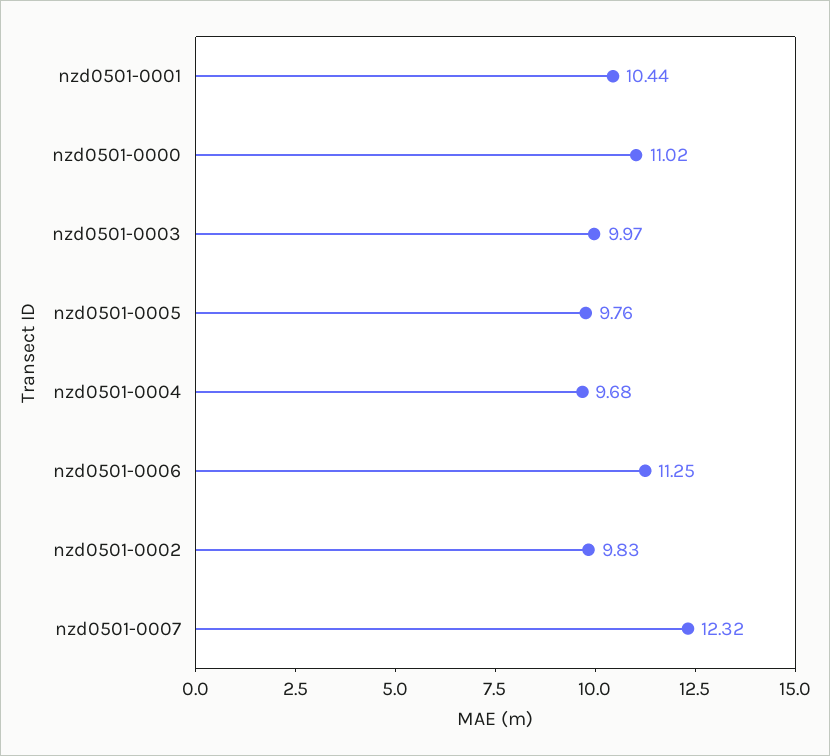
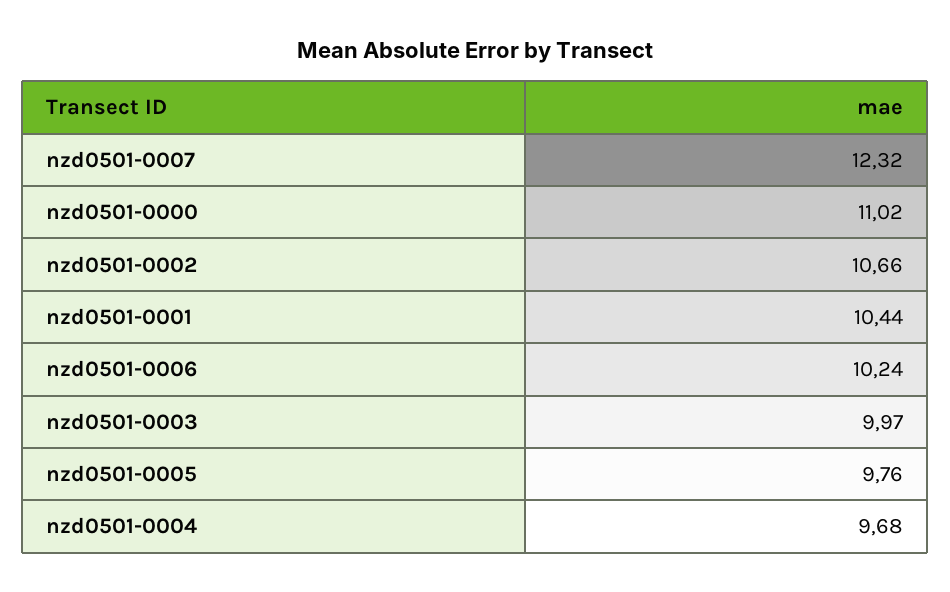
nzd0501-0006: 11.25 -> 10.24
nzd0501-0002: 9.83 -> 10.66

